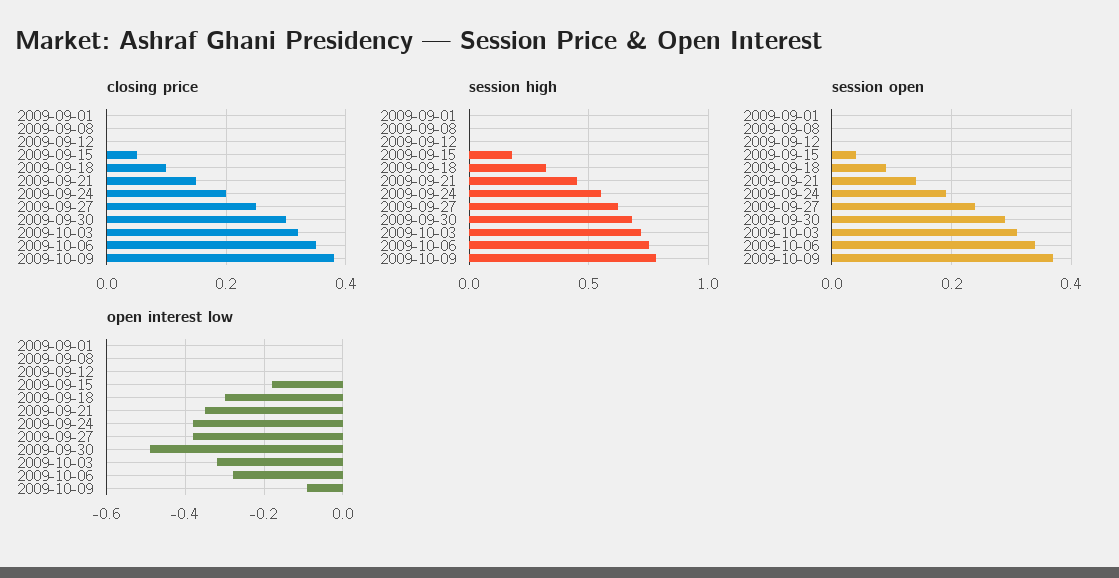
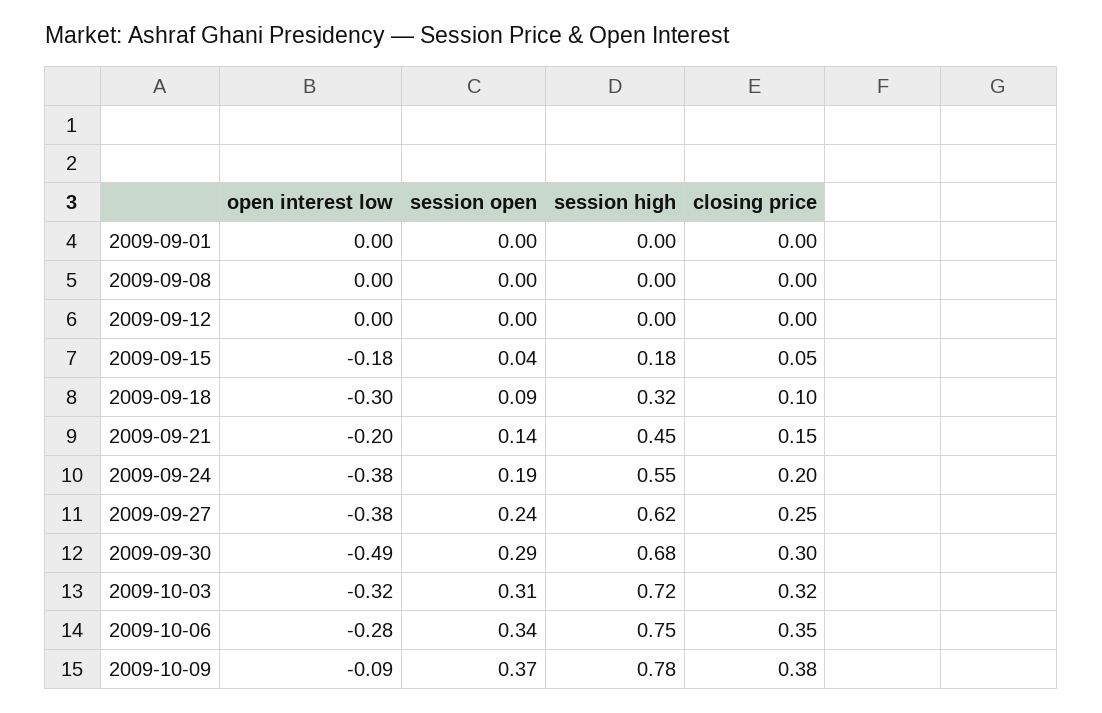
open interest low, 2009-09-21: -0.35 -> -0.2

